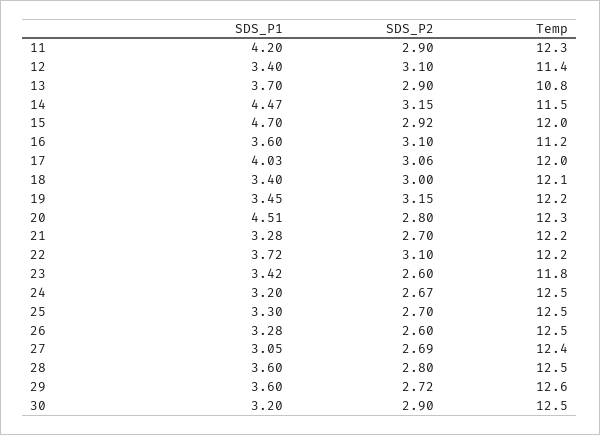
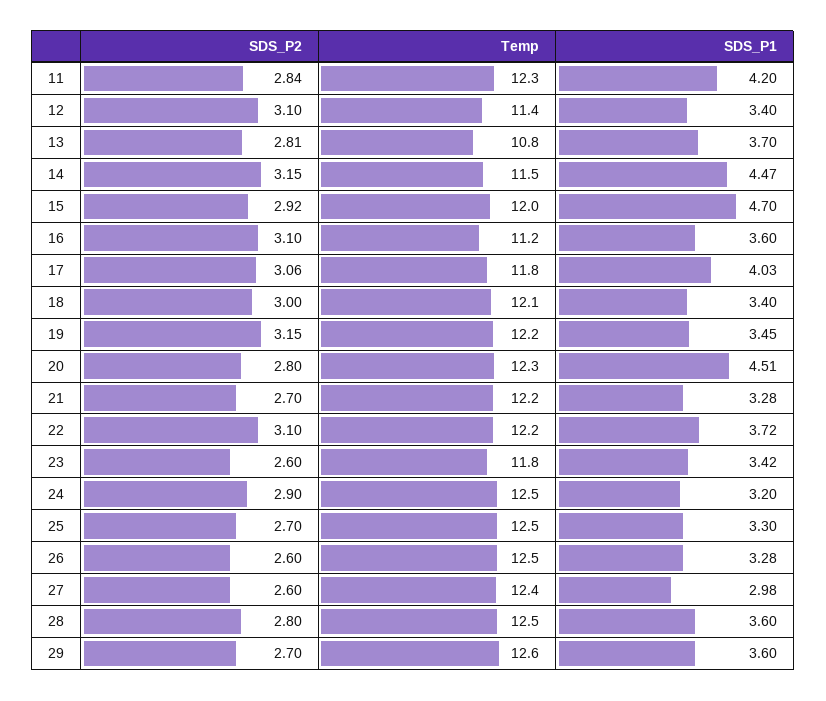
SDS_P2, 11: 2.9 -> 2.84
SDS_P2, 13: 2.9 -> 2.81
Temp, 17: 12 -> 11.8
SDS_P2, 24: 2.67 -> 2.9
SDS_P1, 27: 3.05 -> 2.98
SDS_P2, 27: 2.69 -> 2.6
SDS_P2, 29: 2.72 -> 2.7
SDS_P1, 30: 3.2 -> none
SDS_P2, 30: 2.9 -> none
Temp, 30: 12.5 -> none

